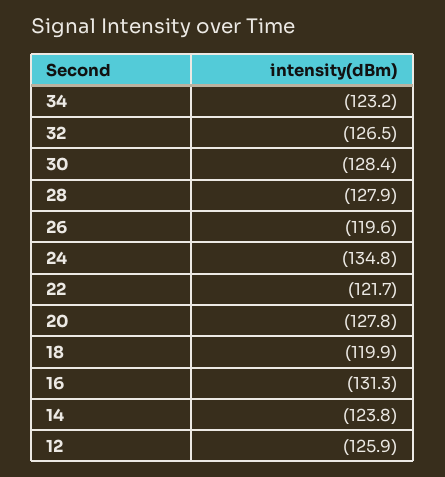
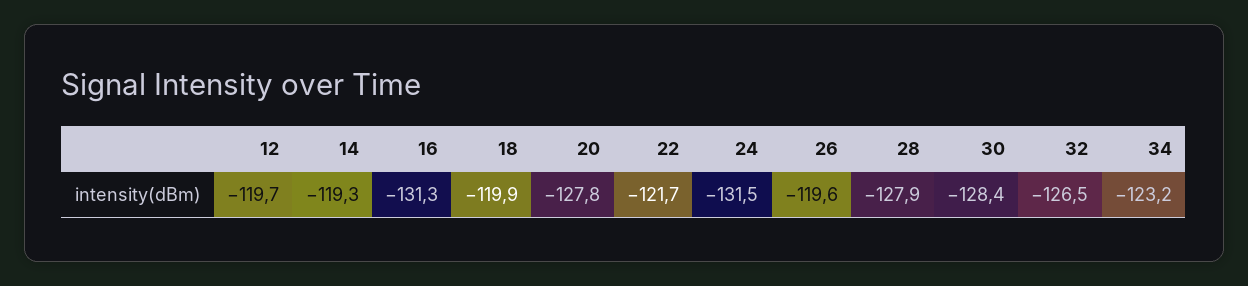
24: -134.8 -> -131.5
14: -123.8 -> -119.3
12: -125.9 -> -119.7

